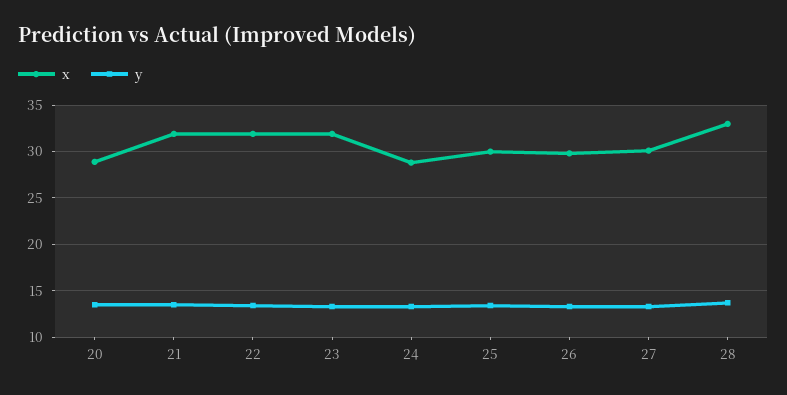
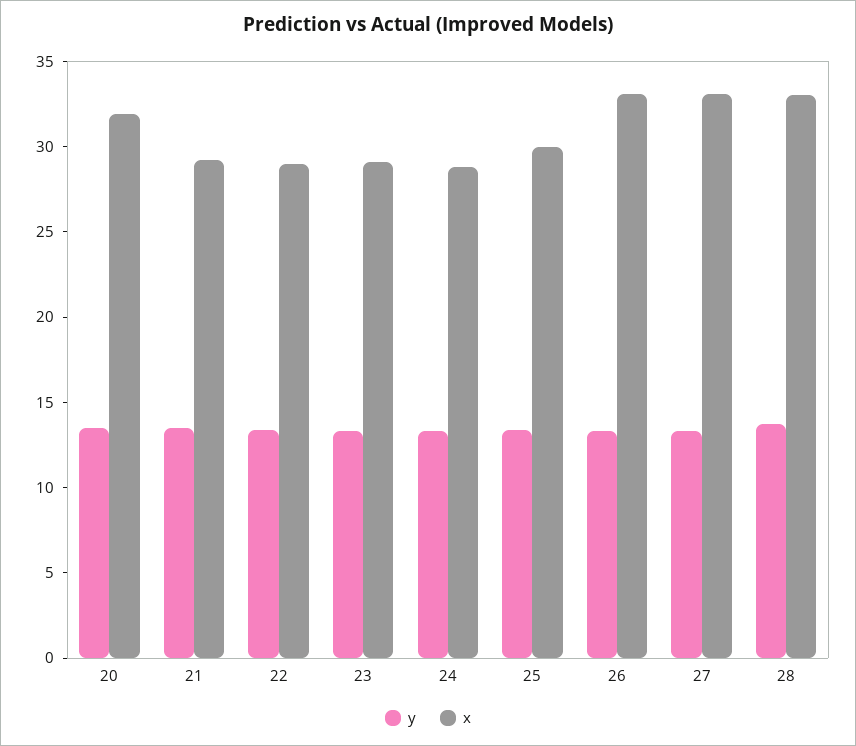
x, 20: 29 -> 32
x, 21: 32 -> 29
x, 22: 32 -> 29
x, 23: 32 -> 29
x, 26: 30 -> 33
x, 27: 30 -> 33

